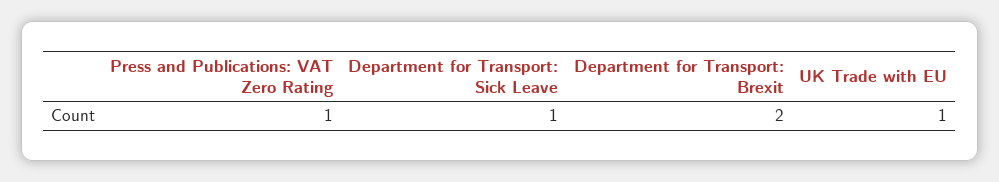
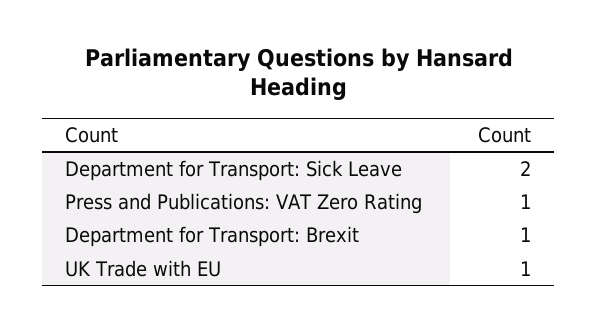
Department for Transport: Sick Leave: 1 -> 2
Department for Transport: Brexit: 2 -> 1

